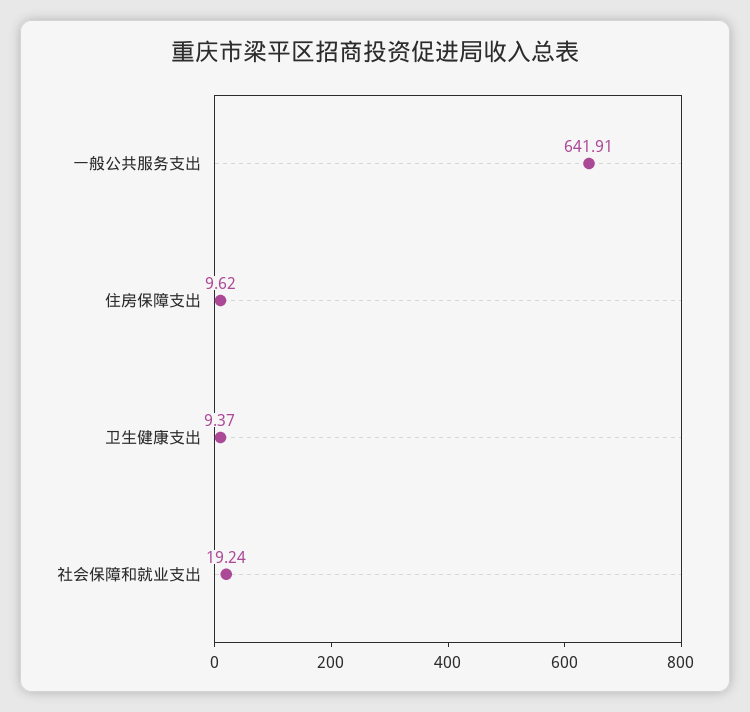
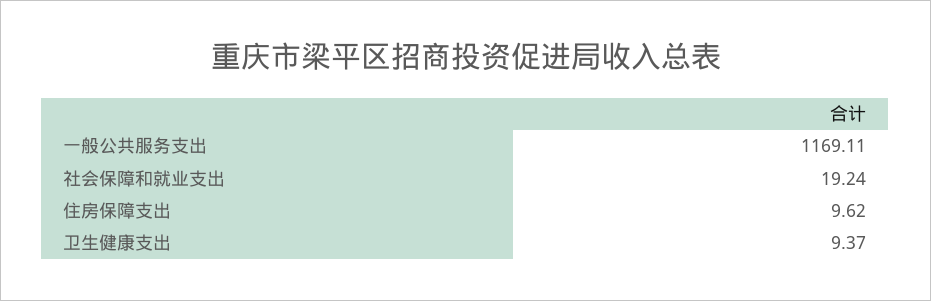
一般公共服务支出: 641.91 -> 1169.11

